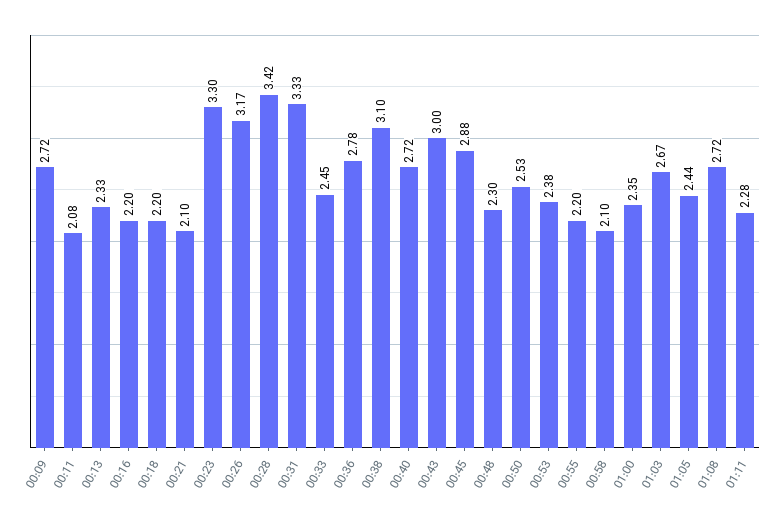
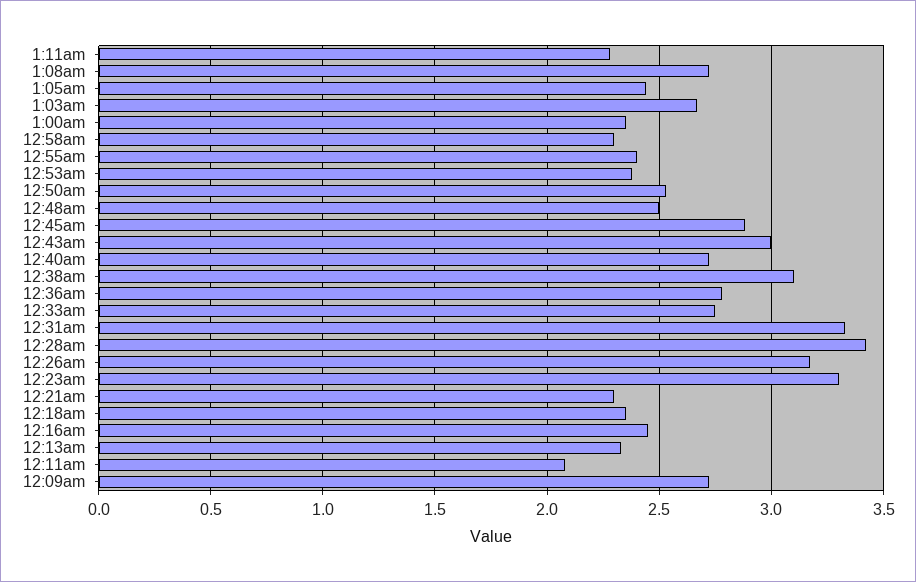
00:16: 2.2 -> 2.45
00:18: 2.2 -> 2.35
00:21: 2.1 -> 2.3
00:33: 2.45 -> 2.75
00:48: 2.3 -> 2.5
00:55: 2.2 -> 2.4
00:58: 2.1 -> 2.3

